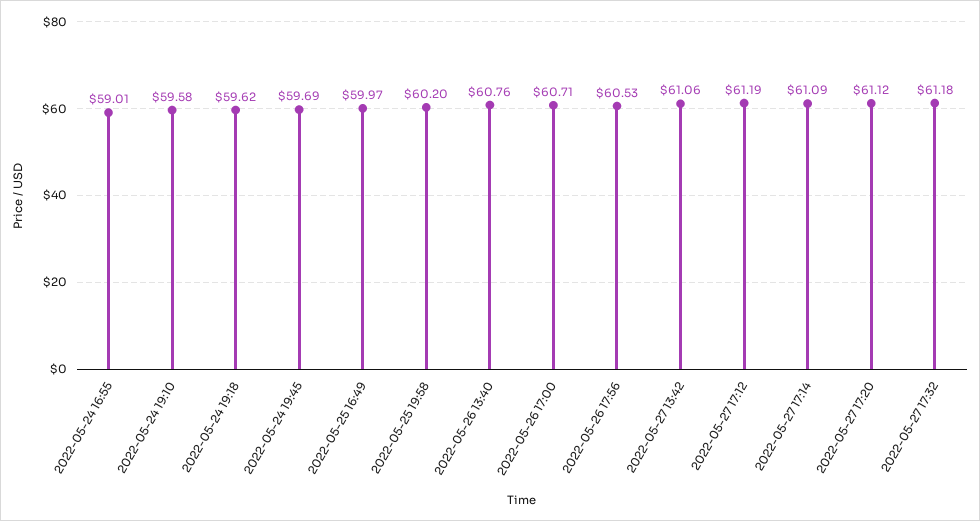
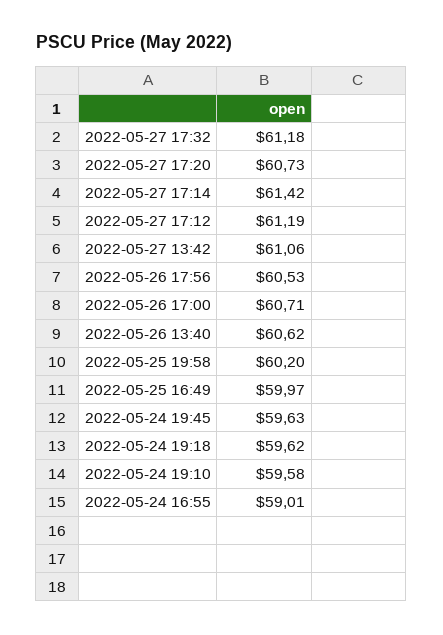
2022-05-24 19:45: 59.69 -> 59.63
2022-05-26 13:40: 60.76 -> 60.62
2022-05-27 17:14: 61.09 -> 61.42
2022-05-27 17:20: 61.12 -> 60.73

